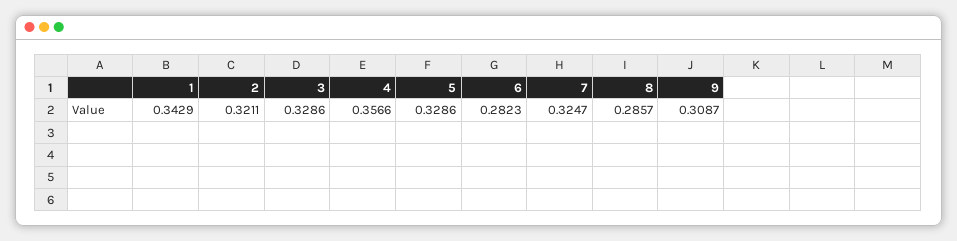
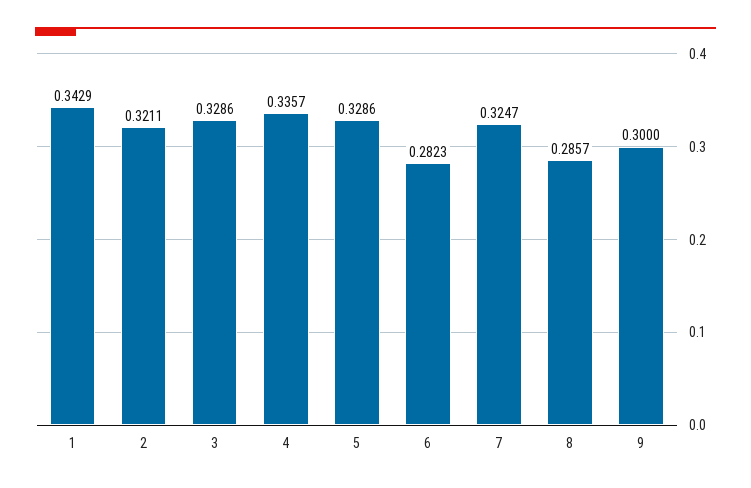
4: 0.3566 -> 0.3357
9: 0.3087 -> 0.3

